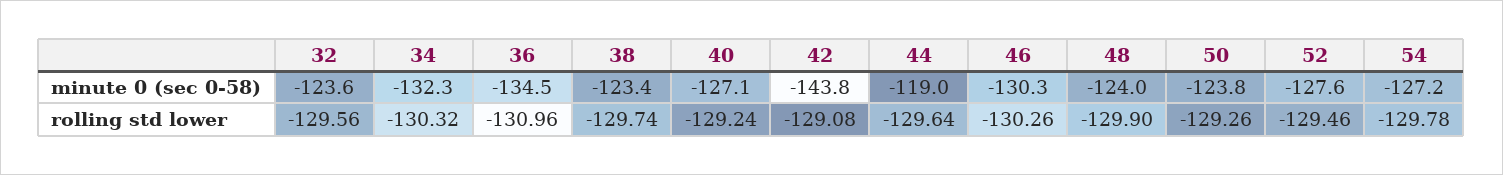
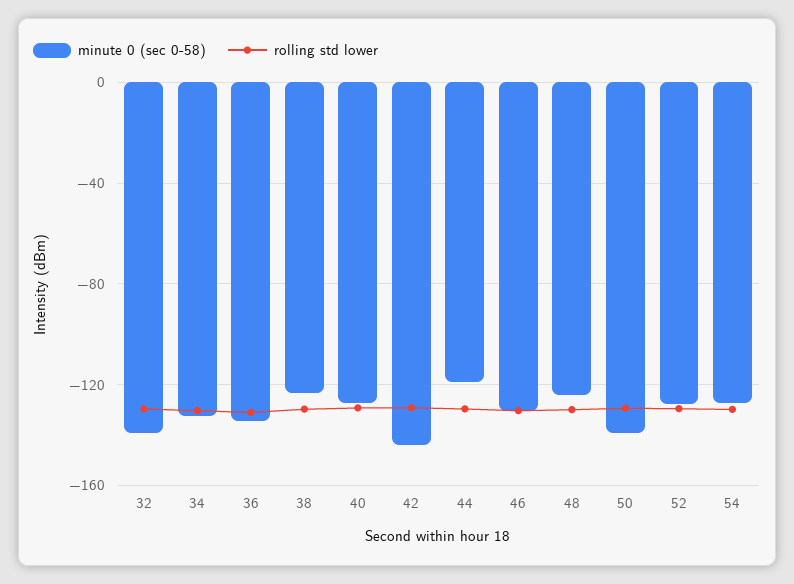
minute 0 (sec 0-58), 32: -123.6 -> -140
minute 0 (sec 0-58), 50: -123.8 -> -140

